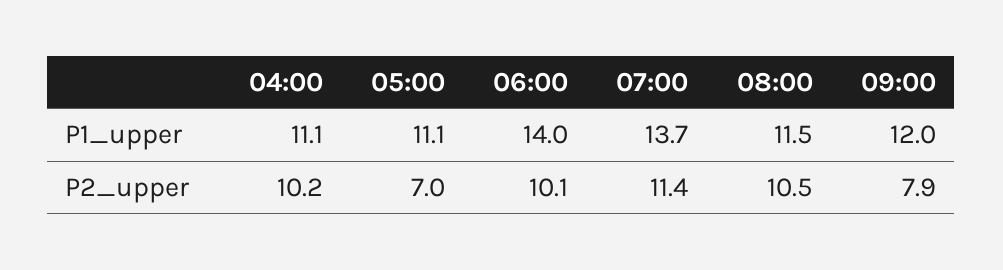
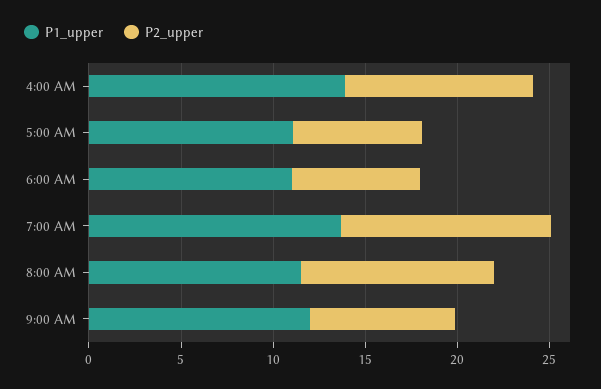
P1_upper, 04:00: 11.1 -> 14
P1_upper, 06:00: 14 -> 11
P2_upper, 06:00: 10.1 -> 7

